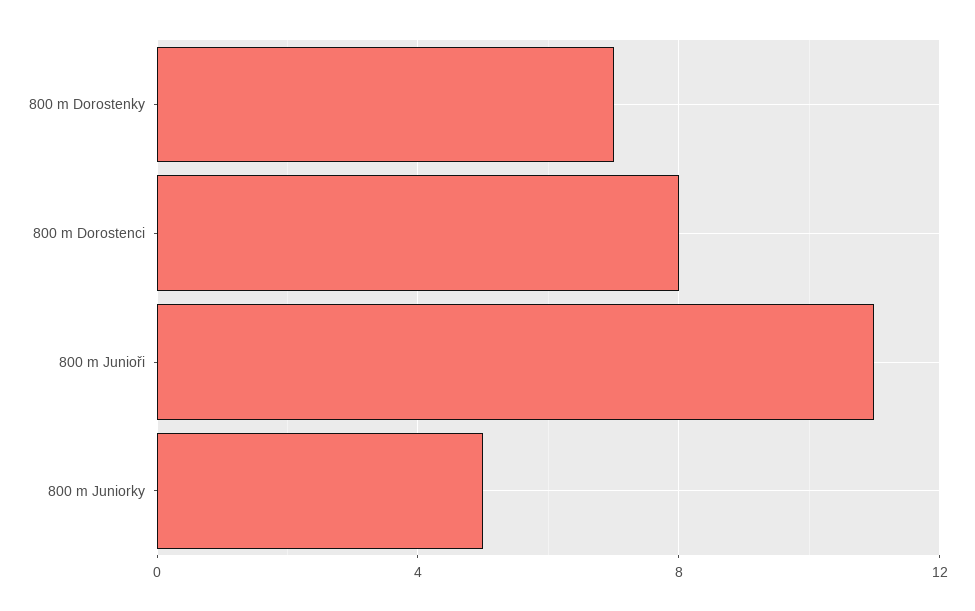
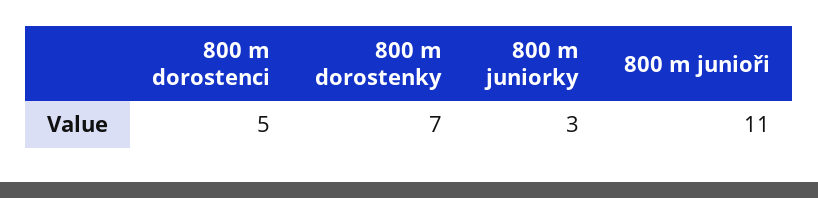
800 m Dorostenci: 8 -> 5
800 m Juniorky: 5 -> 3

